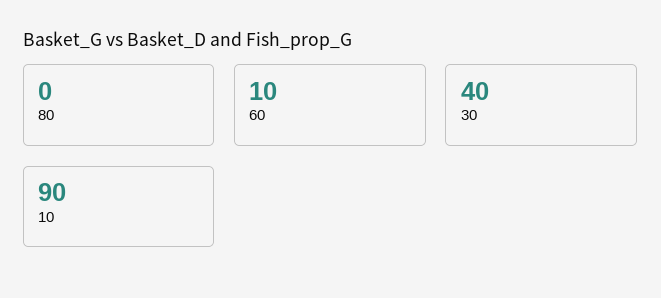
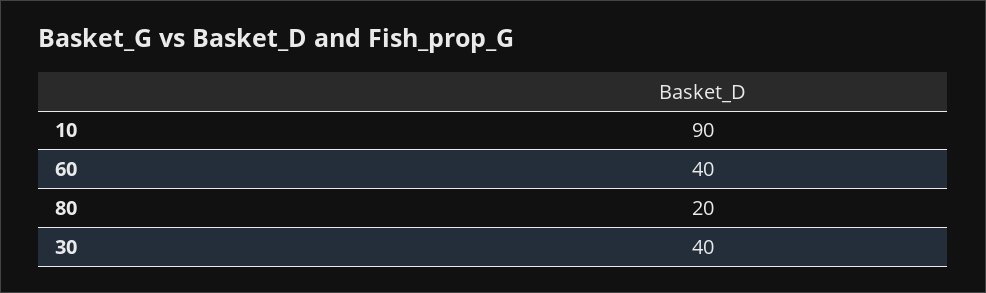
80: 0 -> 20
60: 10 -> 40

